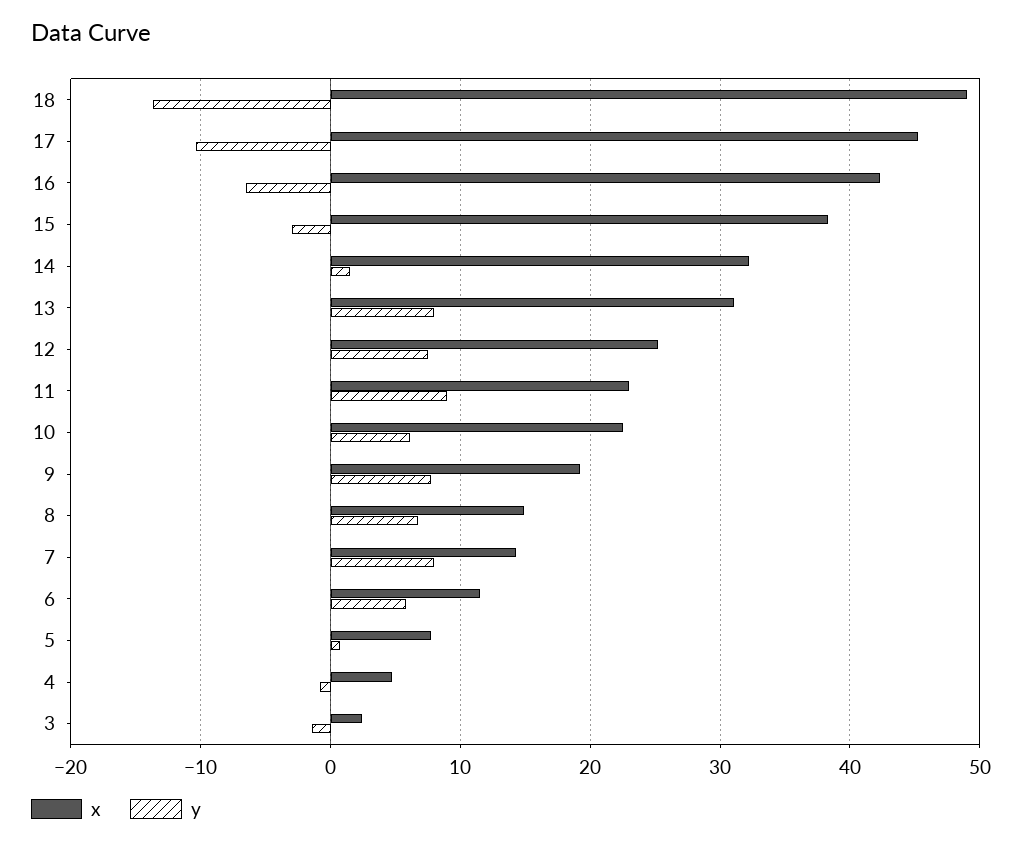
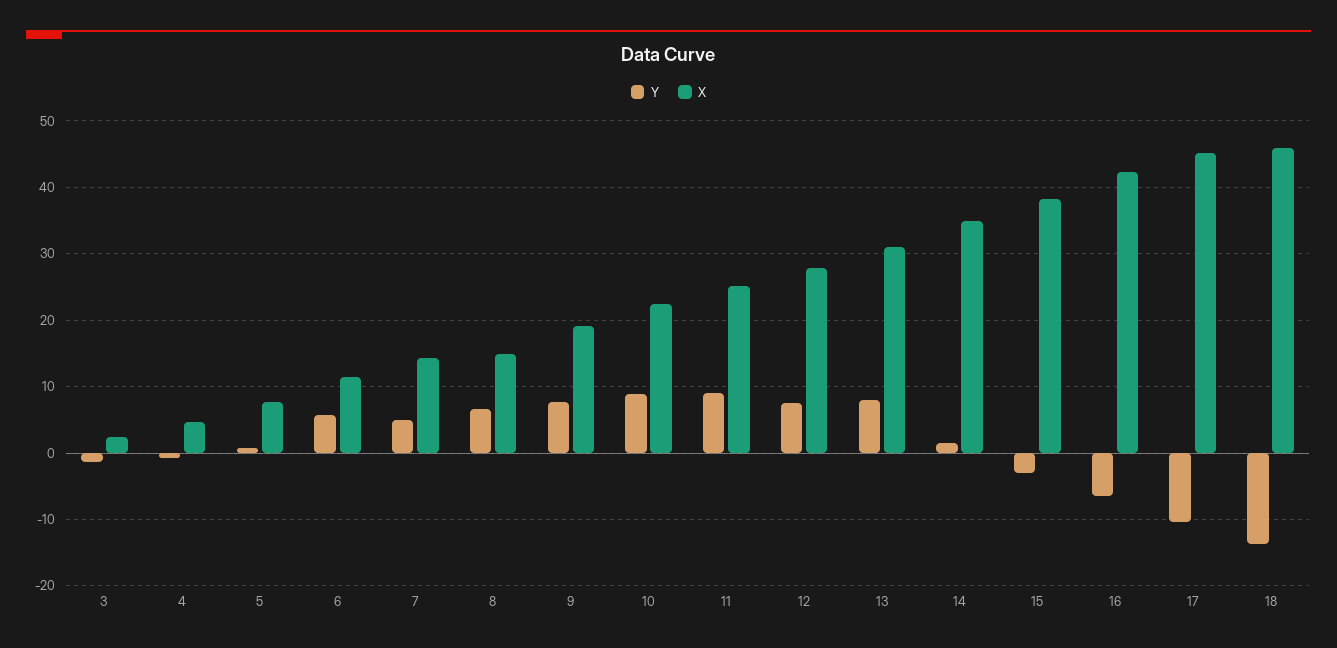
x, 18: 49 -> 46
x, 14: 32 -> 35
x, 12: 25 -> 28
x, 11: 23 -> 25
y, 10: 6 -> 9
y, 7: 8 -> 5

